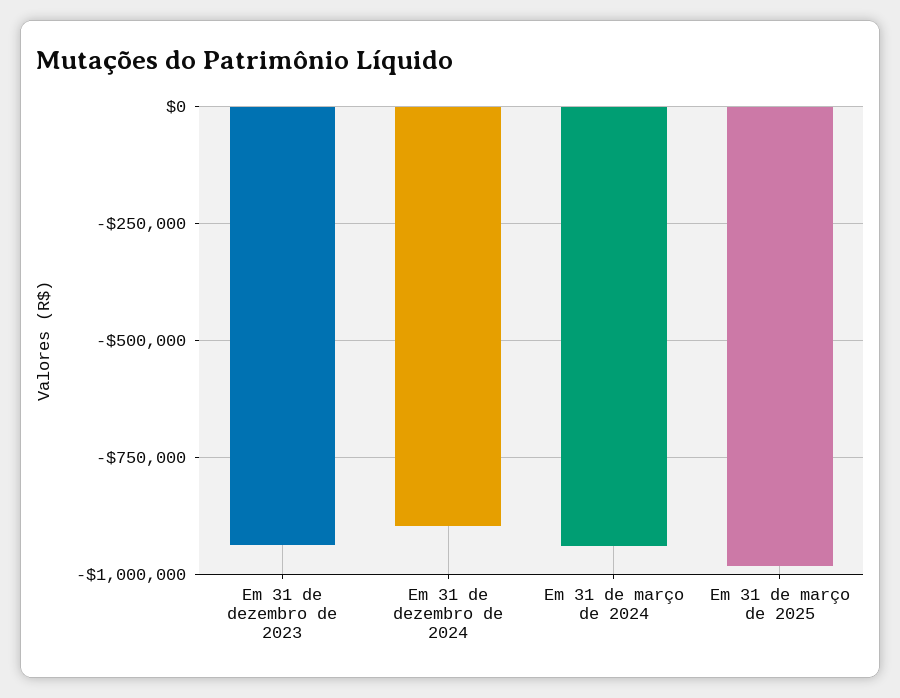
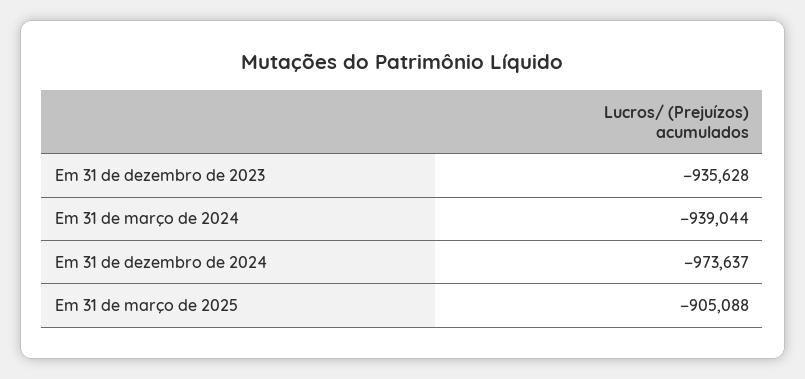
Em 31 de dezembro de 2024: -900000 -> -973637
Em 31 de março de 2025: -975000 -> -905088

